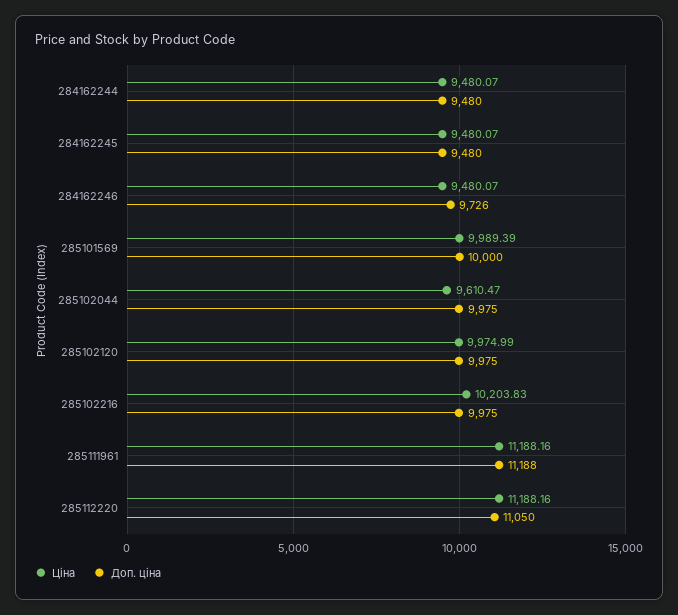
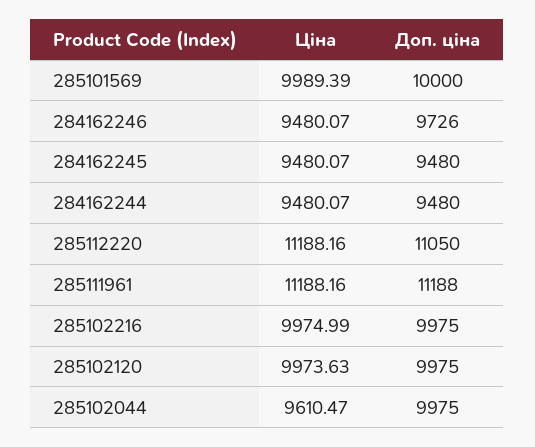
Ціна, 285102120: 9974.99 -> 9973.63
Ціна, 285102216: 10203.83 -> 9974.99

